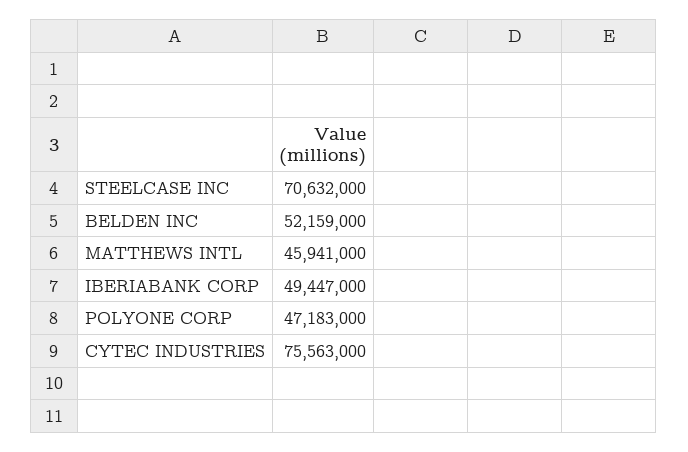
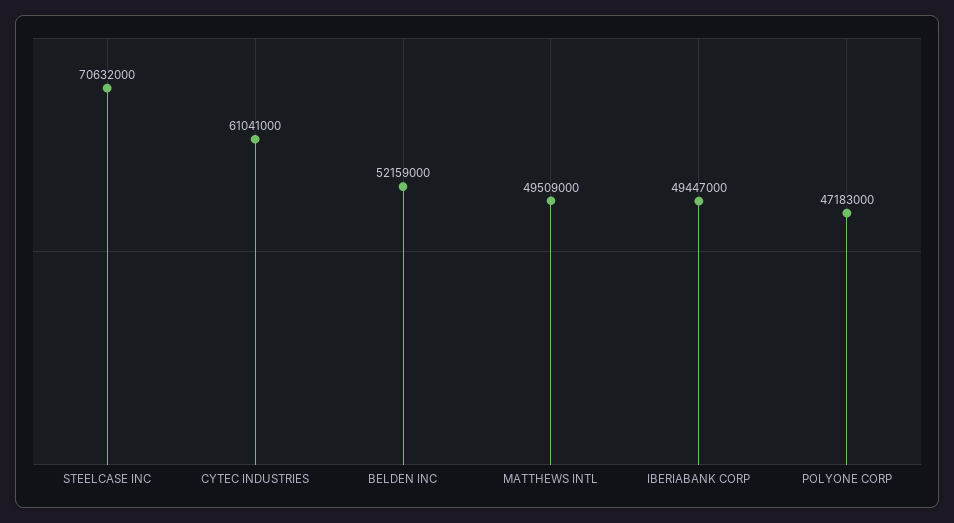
MATTHEWS INTL: 45941000 -> 49509000
CYTEC INDUSTRIES: 75563000 -> 61041000

